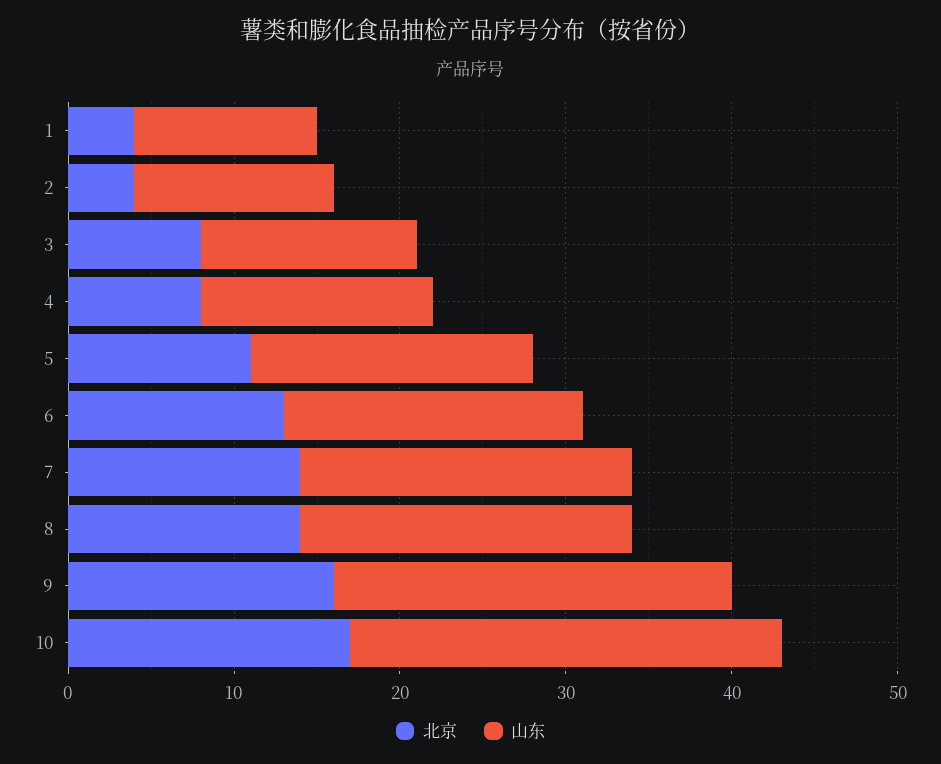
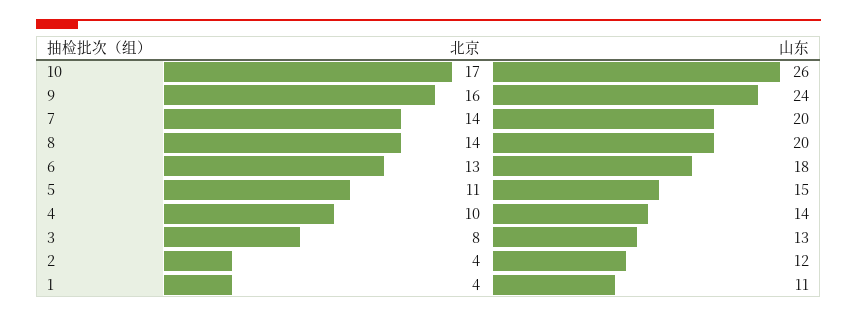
北京, 4: 8 -> 10
山东, 5: 17 -> 15

